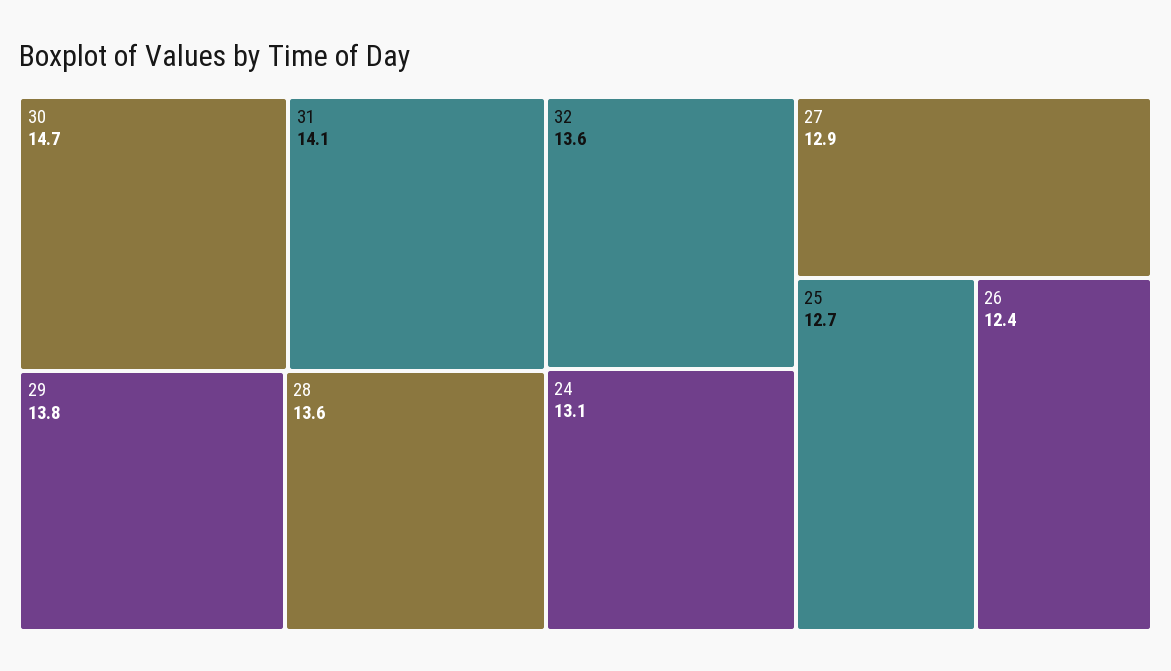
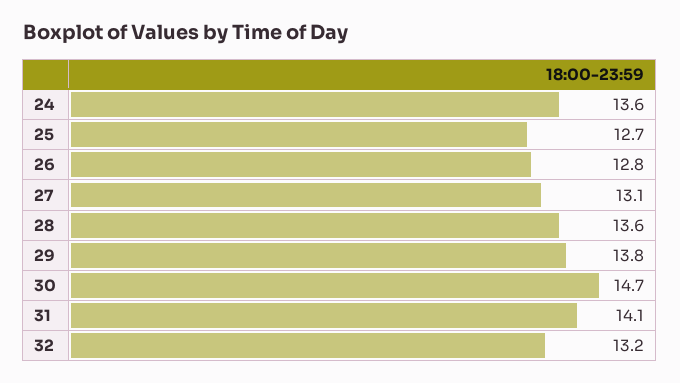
32: 13.6 -> 13.2
24: 13.1 -> 13.6
27: 12.9 -> 13.1
26: 12.4 -> 12.8

